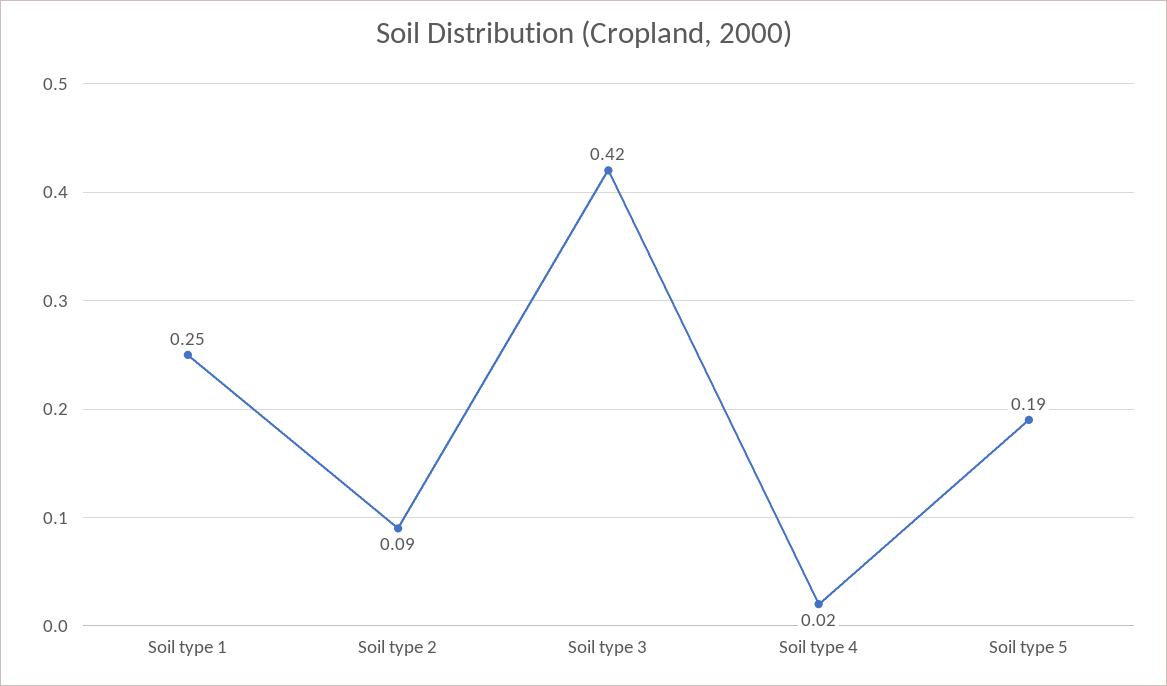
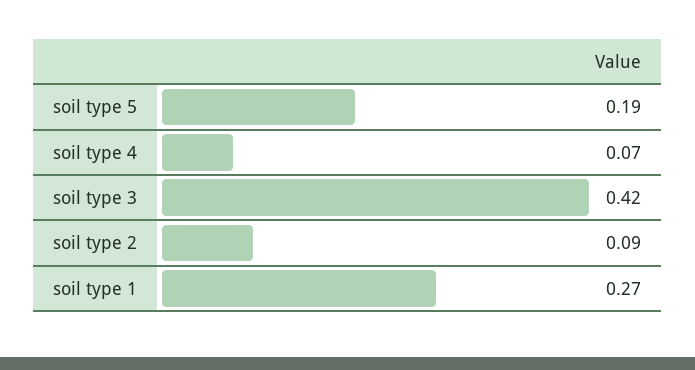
Soil type 1: 0.25 -> 0.27
Soil type 4: 0.02 -> 0.07

